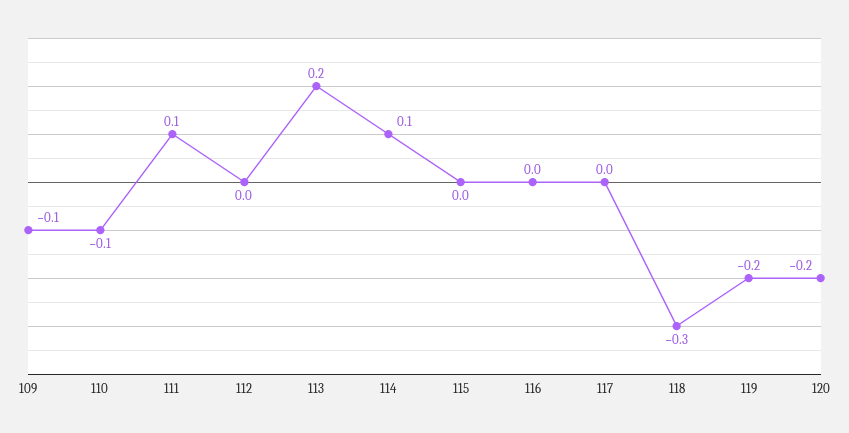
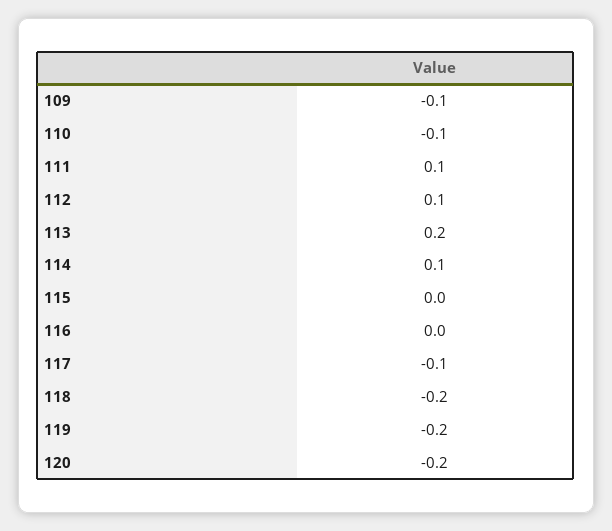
112: 0 -> 0.1
117: 0 -> -0.1
118: -0.3 -> -0.2

